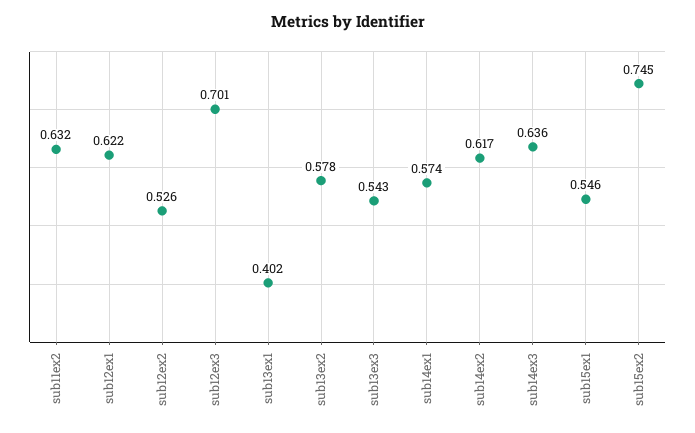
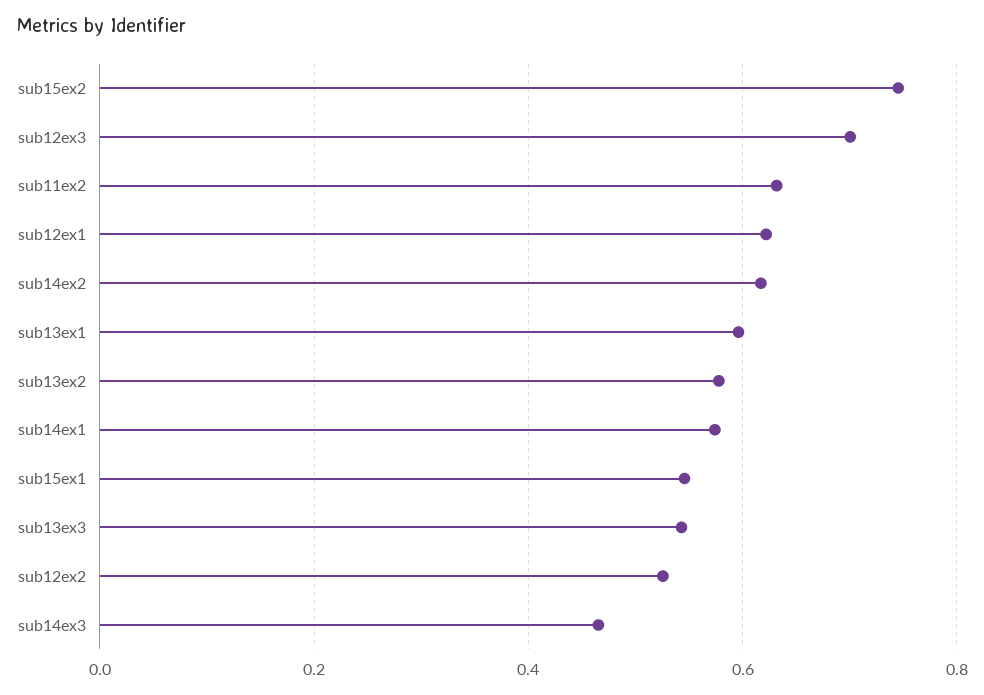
sub13ex1: 0.402 -> 0.6
sub14ex3: 0.636 -> 0.46

